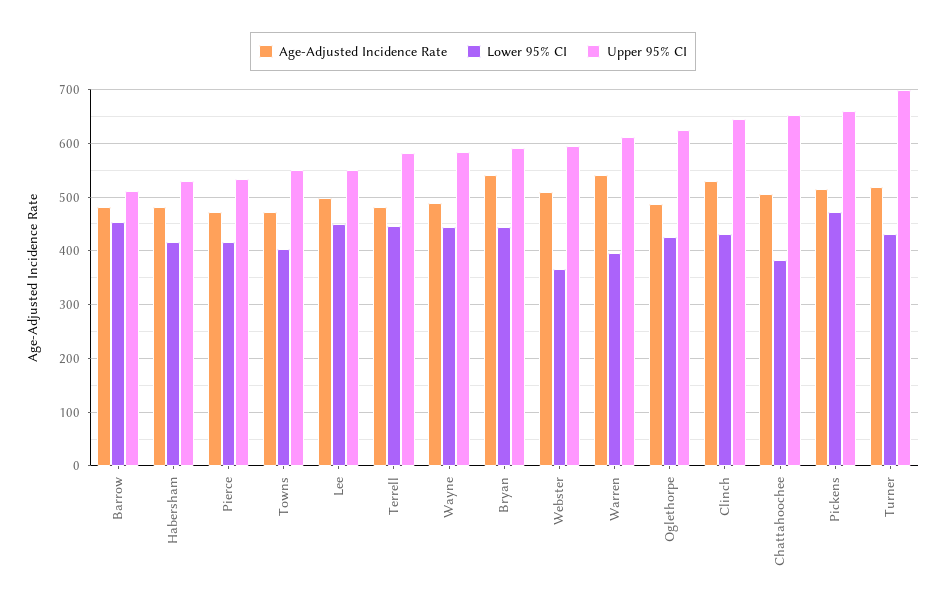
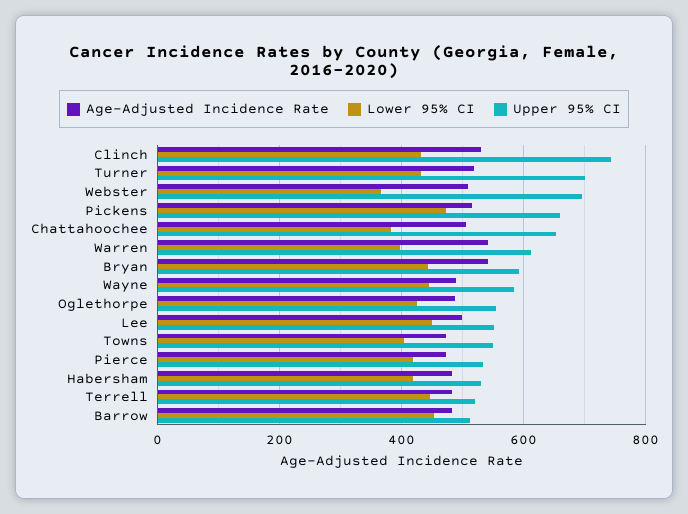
Upper 95% CI, Terrell: 580 -> 520
Upper 95% CI, Webster: 600 -> 700
Upper 95% CI, Oglethorpe: 620 -> 560
Upper 95% CI, Clinch: 640 -> 740

